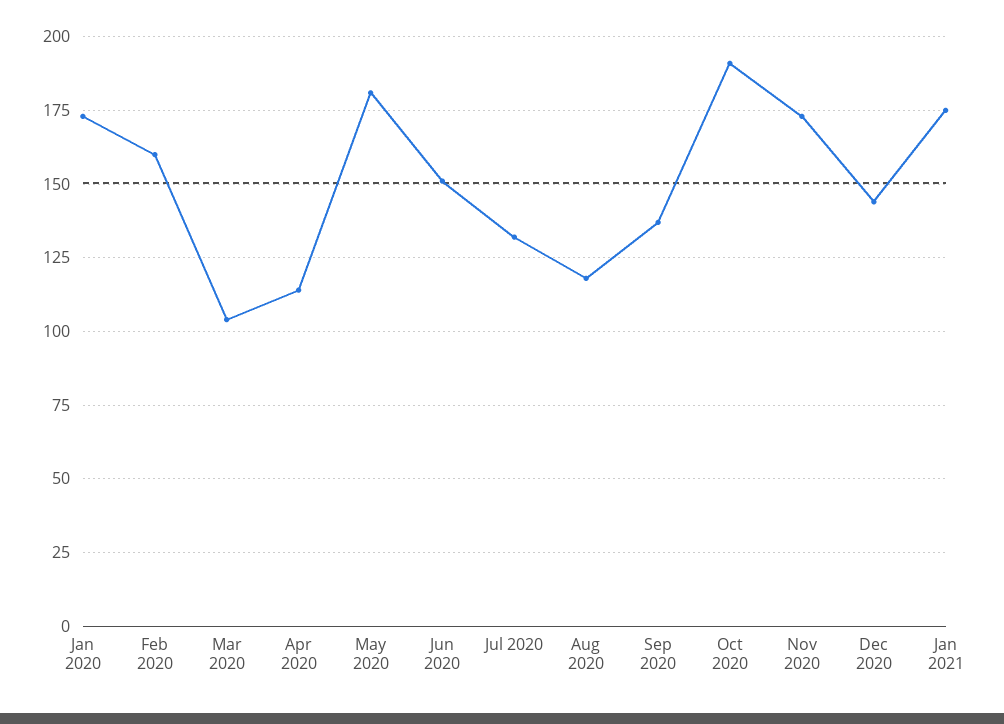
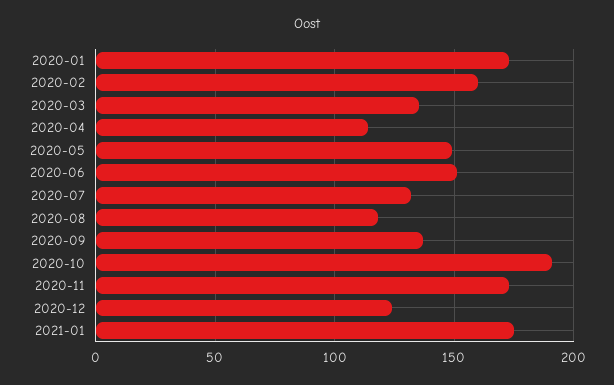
Mar 2020: 105 -> 135
May 2020: 180 -> 150
Dec 2020: 145 -> 125

